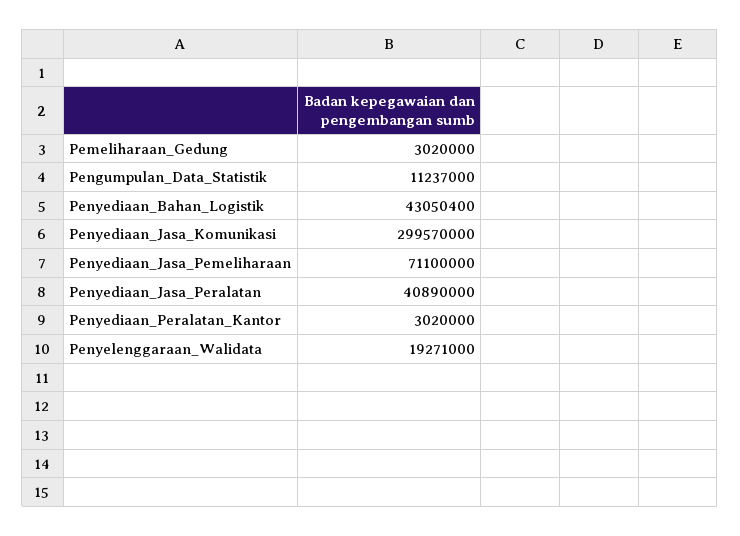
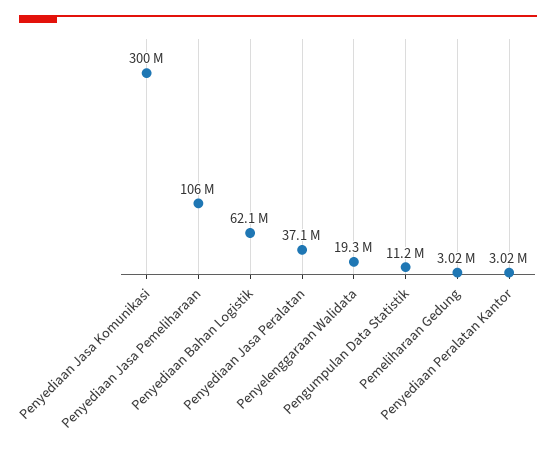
Penyediaan_Bahan_Logistik: 43050400 -> 62100000
Penyediaan_Jasa_Pemeliharaan: 71100000 -> 106000000
Penyediaan_Jasa_Peralatan: 40890000 -> 37100000

